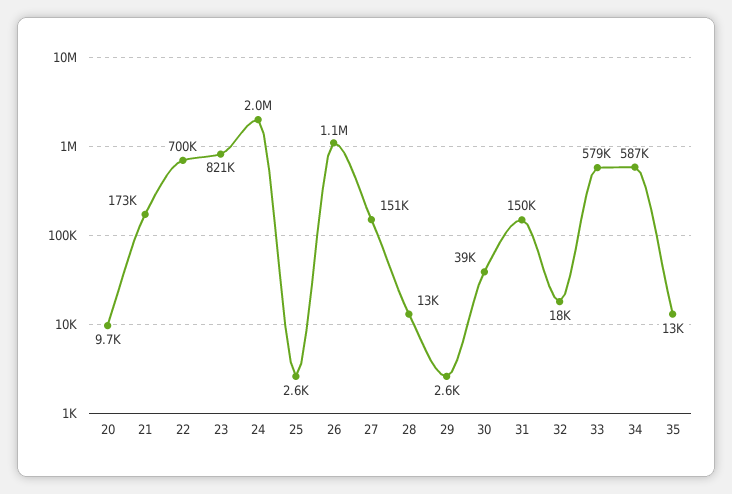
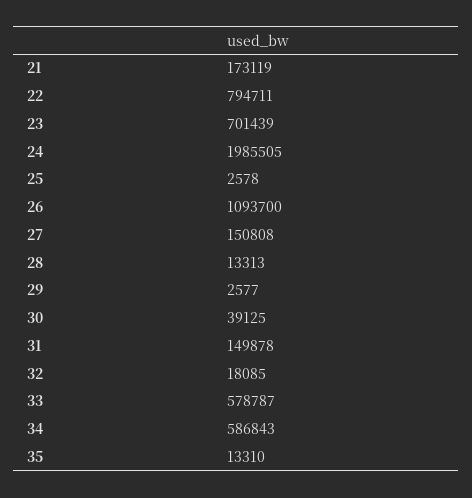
20: 9700 -> none
22: 700000 -> 794711
23: 821000 -> 701439

